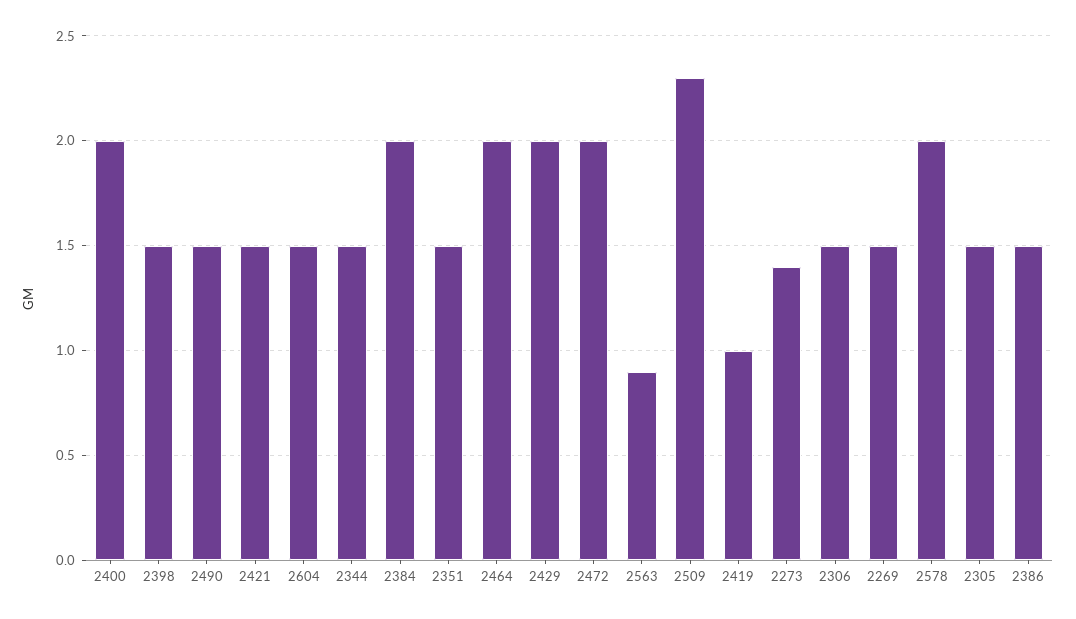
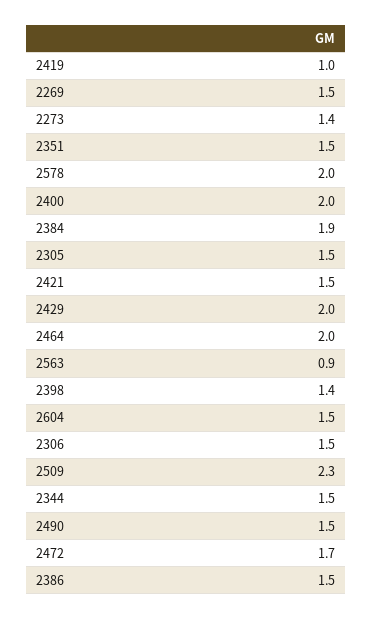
2398: 1.5 -> 1.4
2384: 2 -> 1.9
2472: 2 -> 1.7

